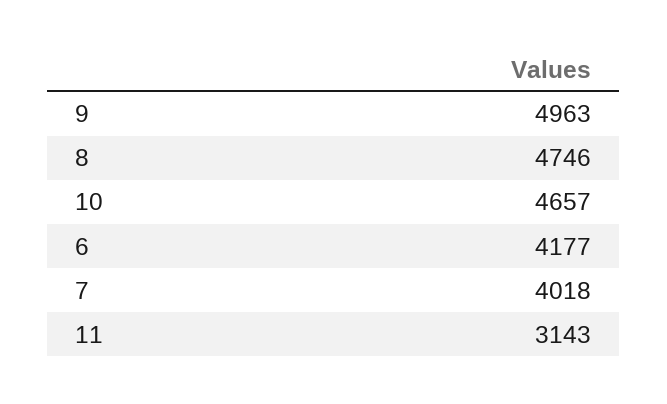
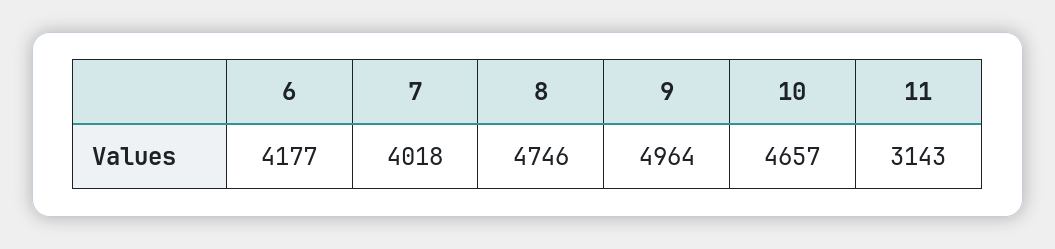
9: 4963 -> 4964

